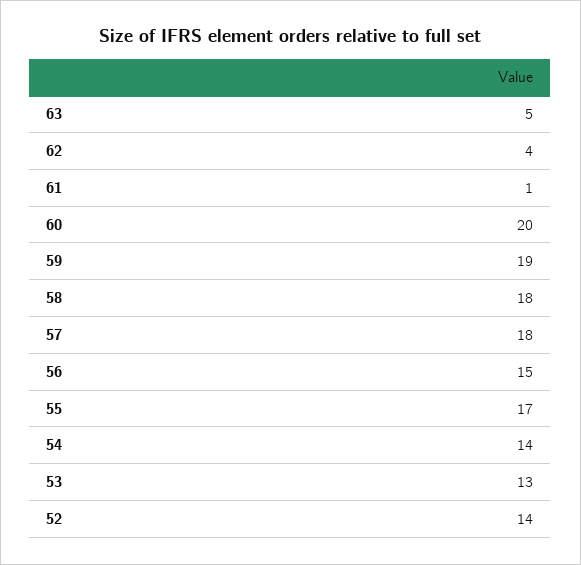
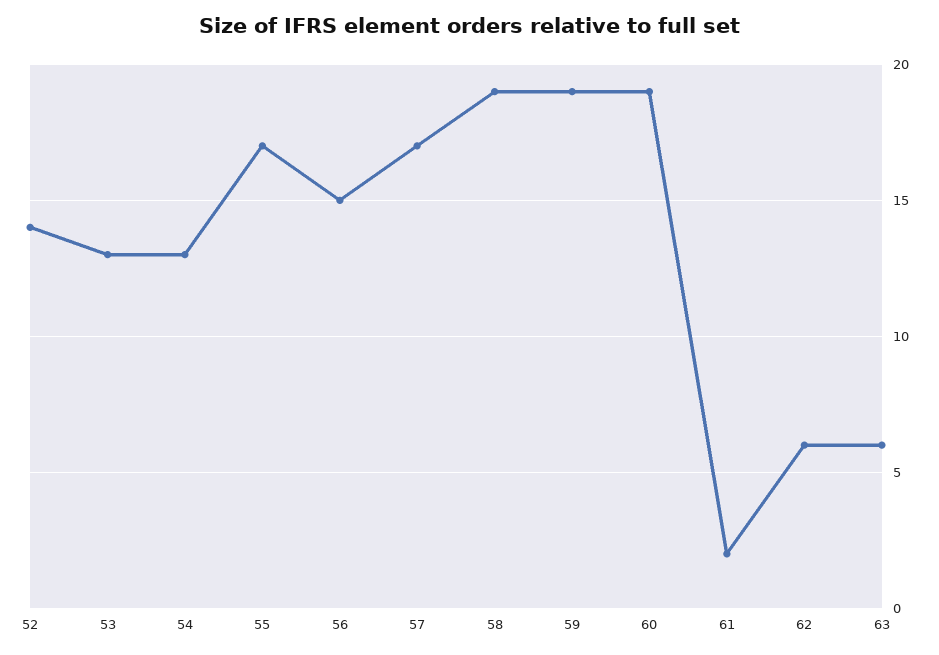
63: 5 -> 6
62: 4 -> 6
61: 1 -> 2
60: 20 -> 19
58: 18 -> 19
57: 18 -> 17
54: 14 -> 13

